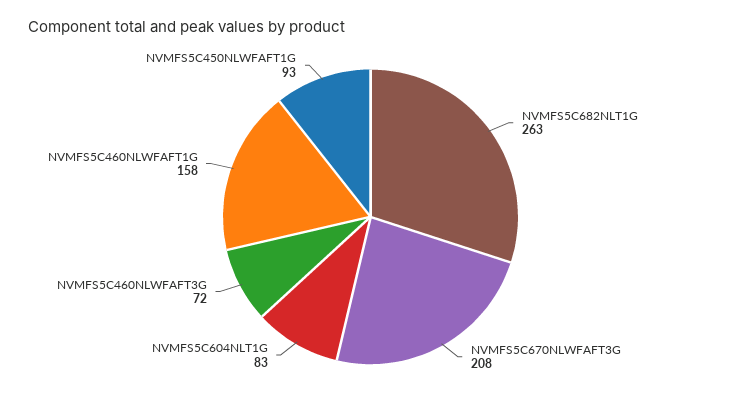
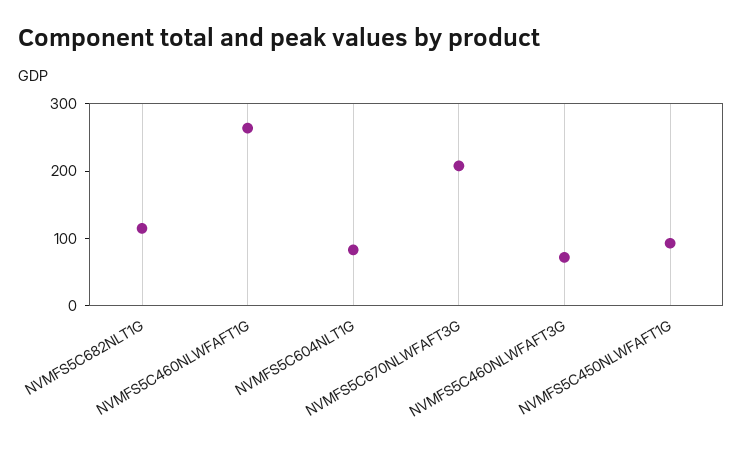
NVMFS5C682NLT1G: 263 -> 120
NVMFS5C460NLWFAFT1G: 158 -> 260

